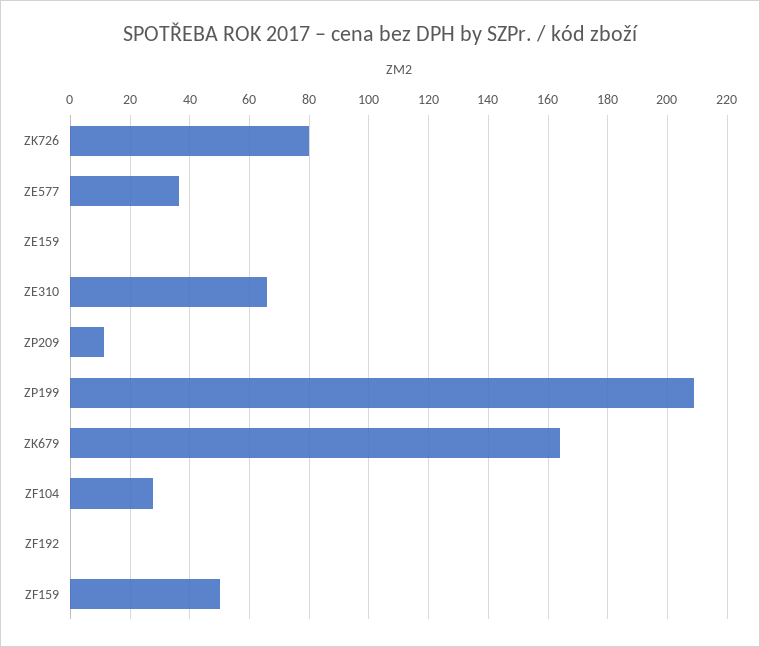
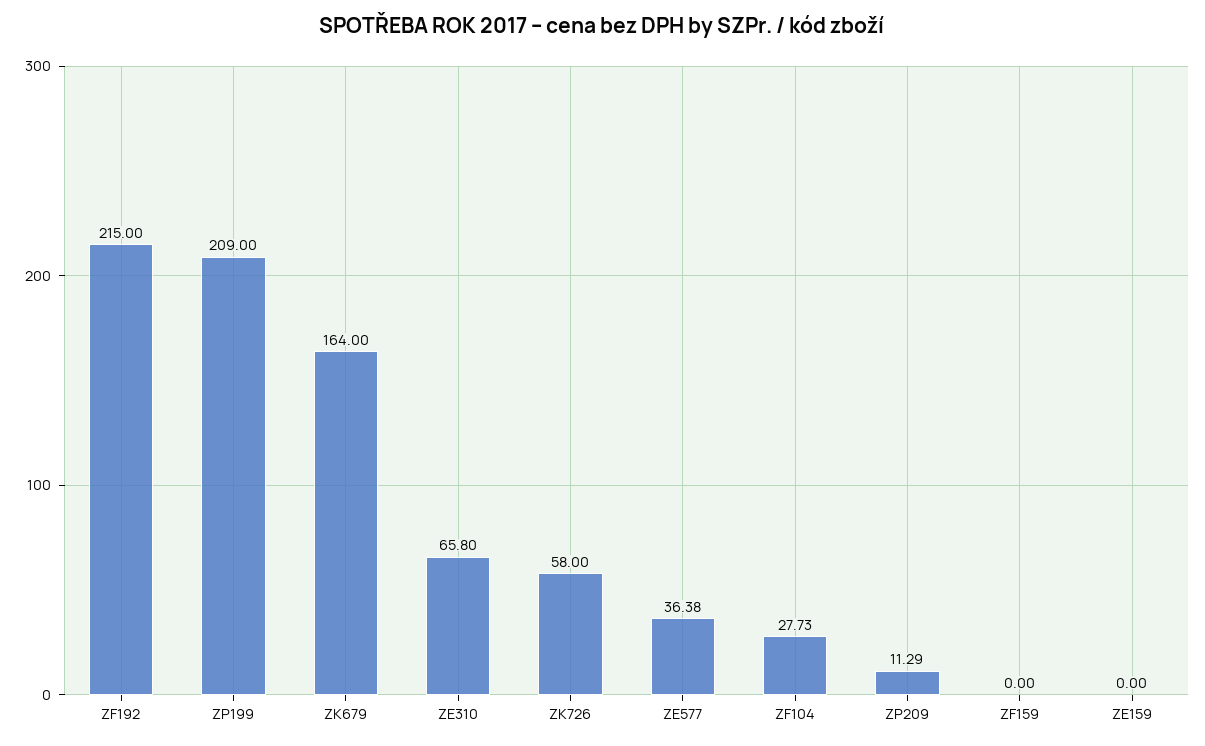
ZK726: 80 -> 58
ZF192: 0 -> 215
ZF159: 50 -> 0

